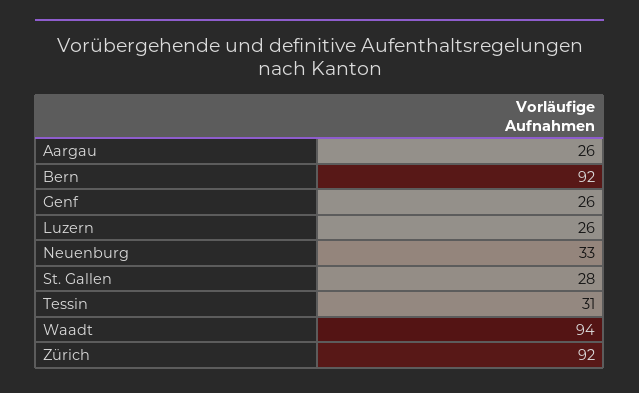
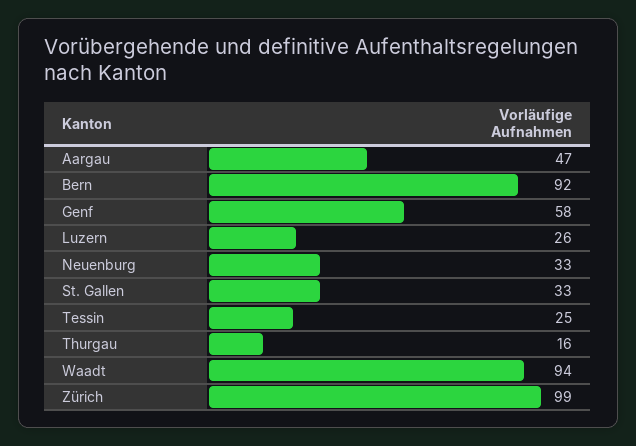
Aargau: 26 -> 47
Genf: 26 -> 58
St. Gallen: 28 -> 33
Tessin: 31 -> 25
Zürich: 92 -> 99
Thurgau: none -> 16

